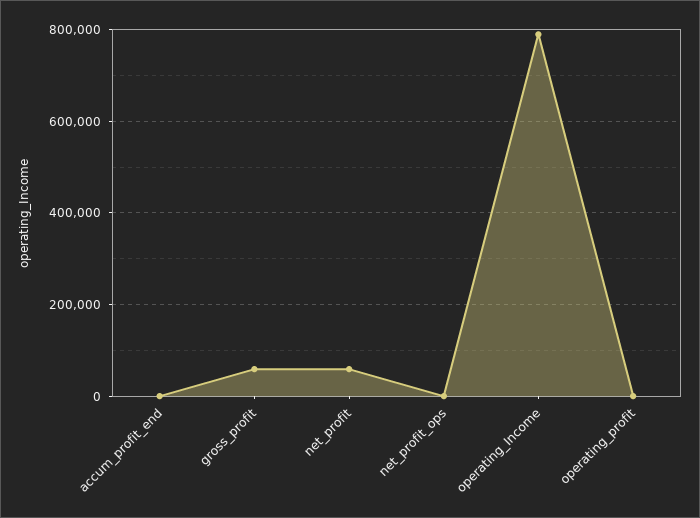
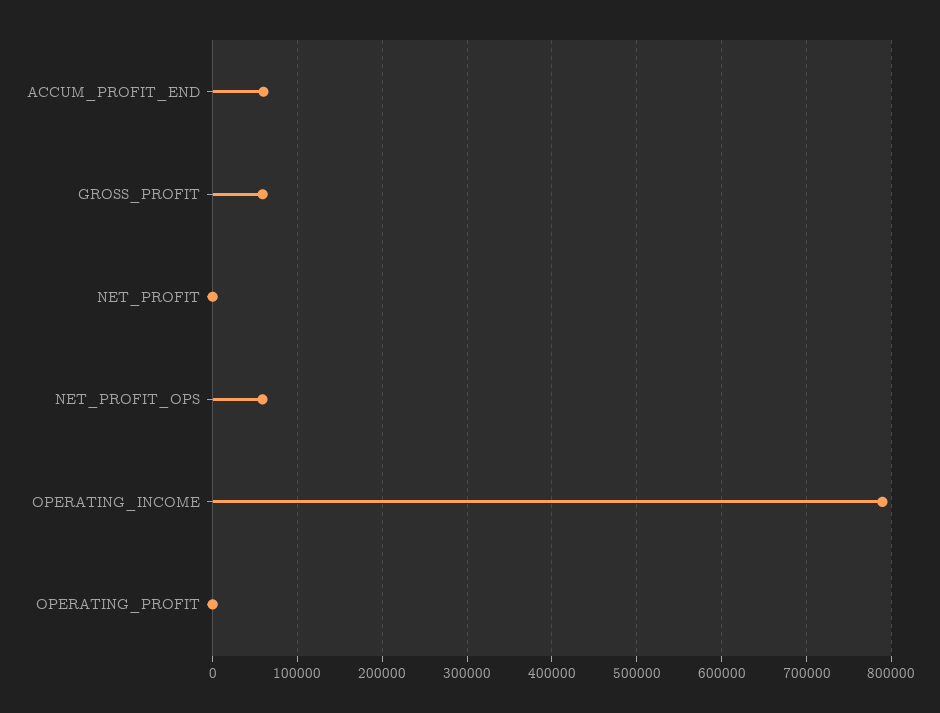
accum_profit_end: 0 -> 60000
net_profit: 60000 -> 0
net_profit_ops: 0 -> 60000

